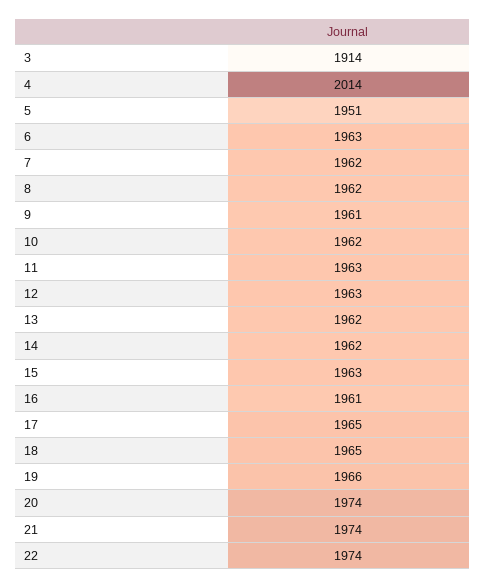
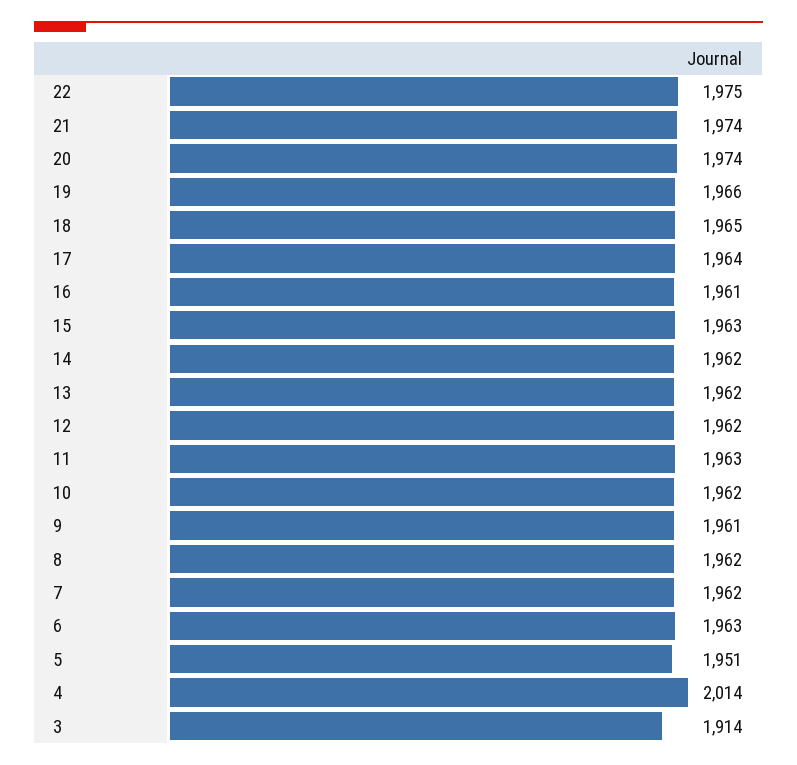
12: 1963 -> 1962
17: 1965 -> 1964
22: 1974 -> 1975

